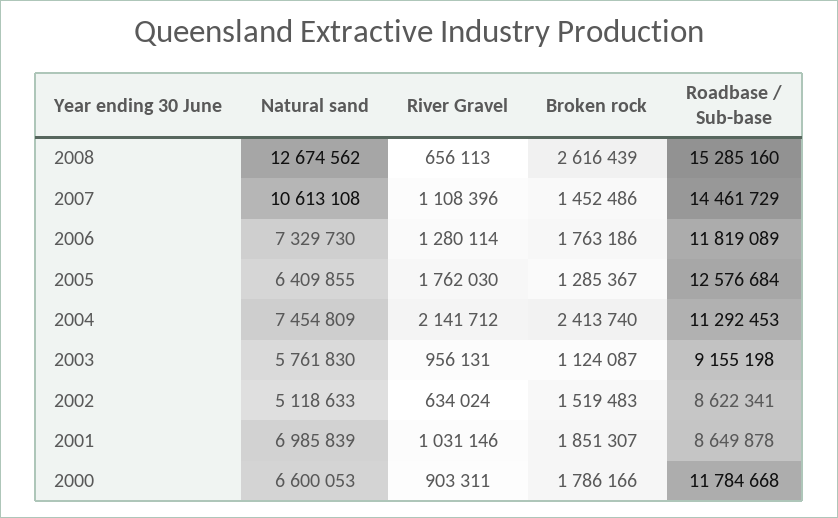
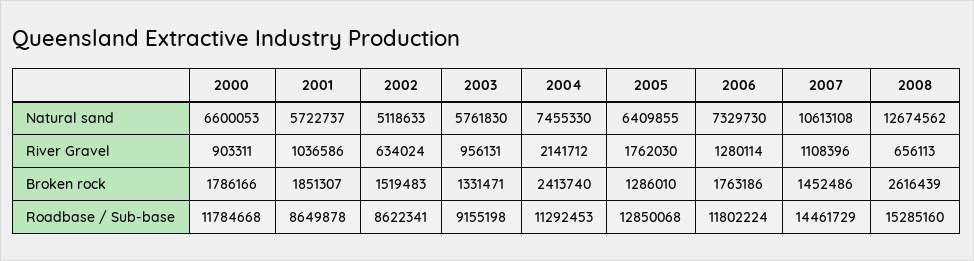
Roadbase / Sub-base, 2006: 11819089 -> 11802224
Broken rock, 2005: 1285367 -> 1286010
Roadbase / Sub-base, 2005: 12576684 -> 12850068
Natural sand, 2004: 7454809 -> 7455330
Broken rock, 2003: 1124087 -> 1331471
Natural sand, 2001: 6985839 -> 5722737
River Gravel, 2001: 1031146 -> 1036586

